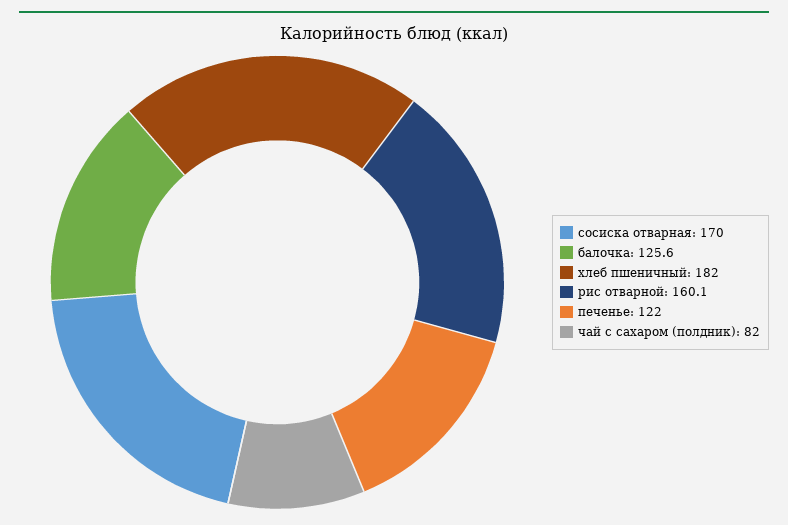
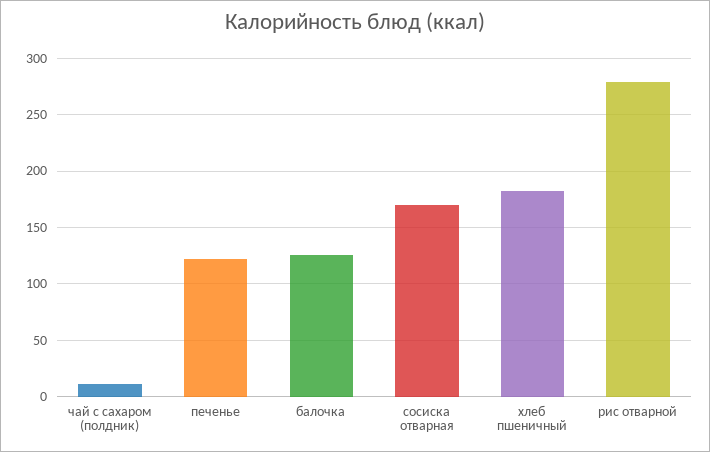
рис отварной: 160.1 -> 280
чай с сахаром (полдник): 82 -> 10

